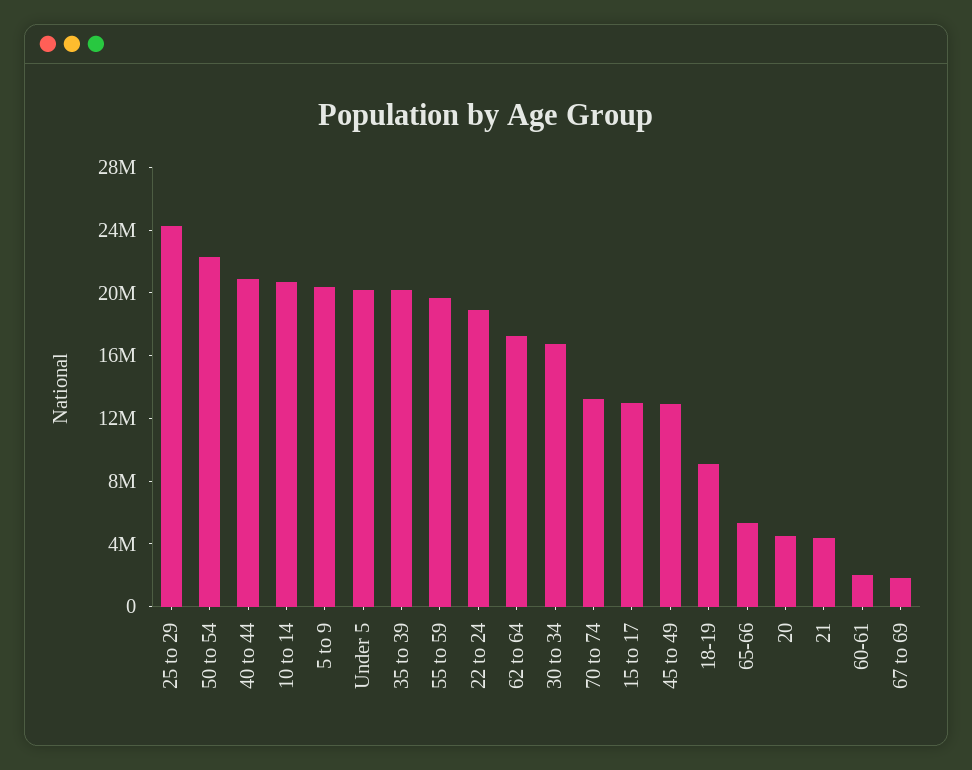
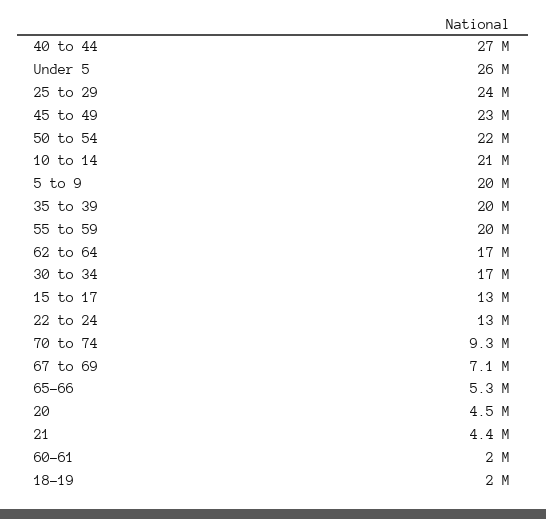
40 to 44: 21000000 -> 27000000
Under 5: 20000000 -> 26000000
22 to 24: 19000000 -> 13000000
70 to 74: 13000000 -> 9300000
45 to 49: 13000000 -> 23000000
18-19: 9000000 -> 2000000
67 to 69: 2000000 -> 7100000

